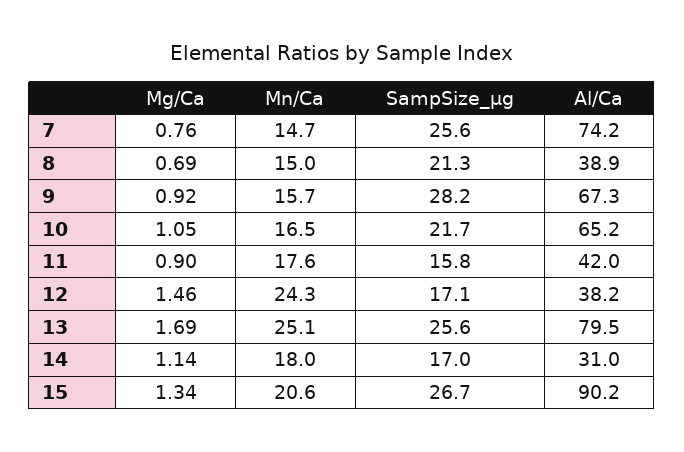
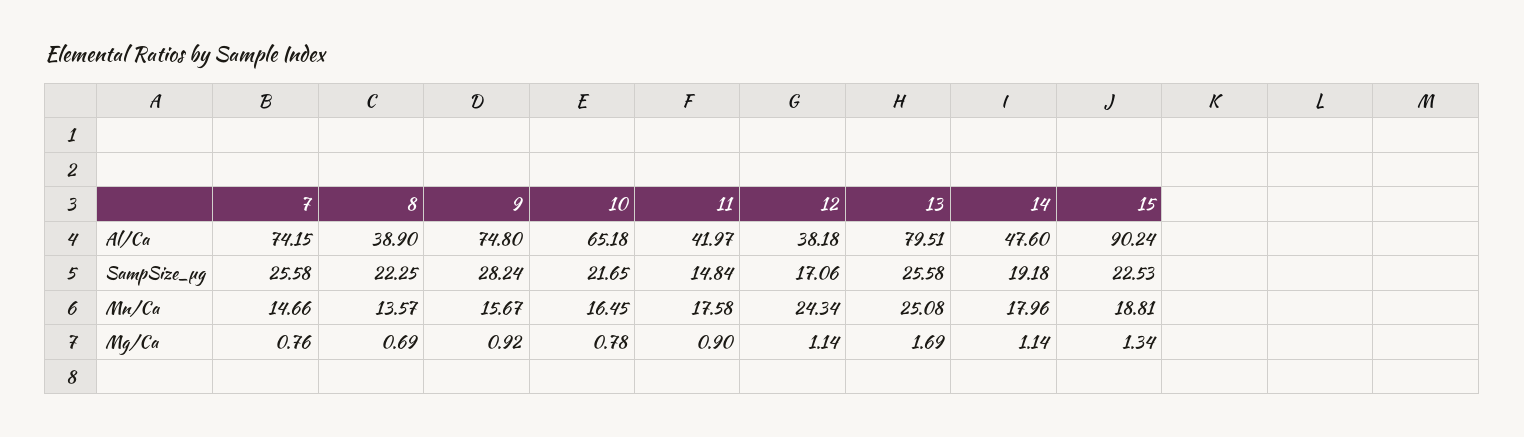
Mn/Ca, 8: 15 -> 13.57
SampSize_µg, 8: 21.3 -> 22.25
Al/Ca, 9: 67.3 -> 74.8
Mg/Ca, 10: 1.05 -> 0.78
SampSize_µg, 11: 15.8 -> 14.84
Mg/Ca, 12: 1.46 -> 1.14
SampSize_µg, 14: 17 -> 19.18
Al/Ca, 14: 31 -> 47.6
Mn/Ca, 15: 20.6 -> 18.81
SampSize_µg, 15: 26.7 -> 22.53

